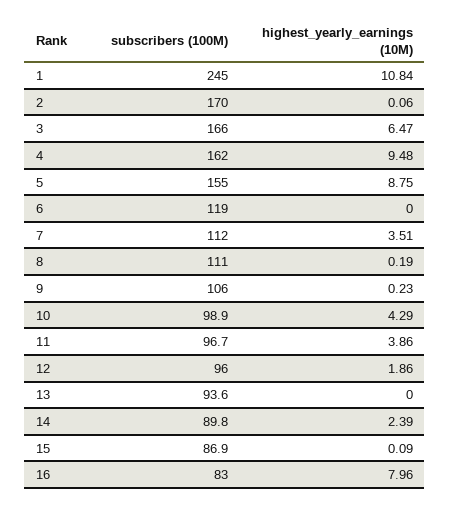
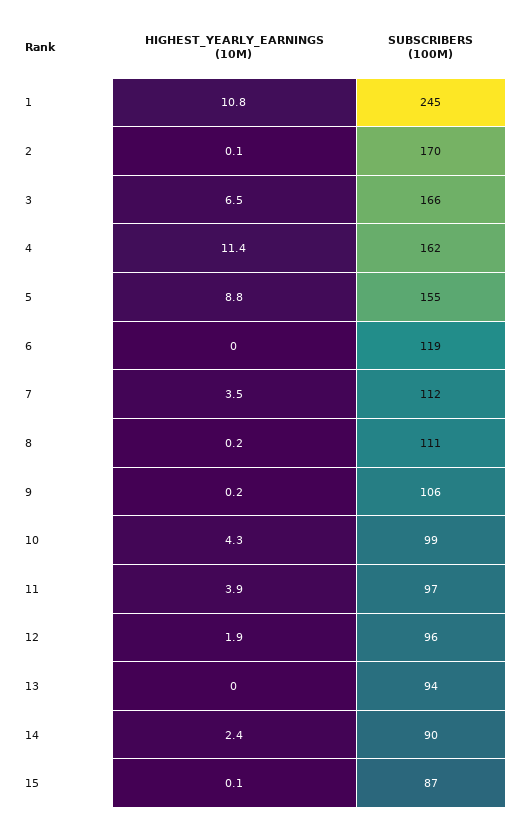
highest_yearly_earnings (10M), 4: 9.48 -> 11.4
subscribers (100M), 16: 83 -> none
highest_yearly_earnings (10M), 16: 7.96 -> none

